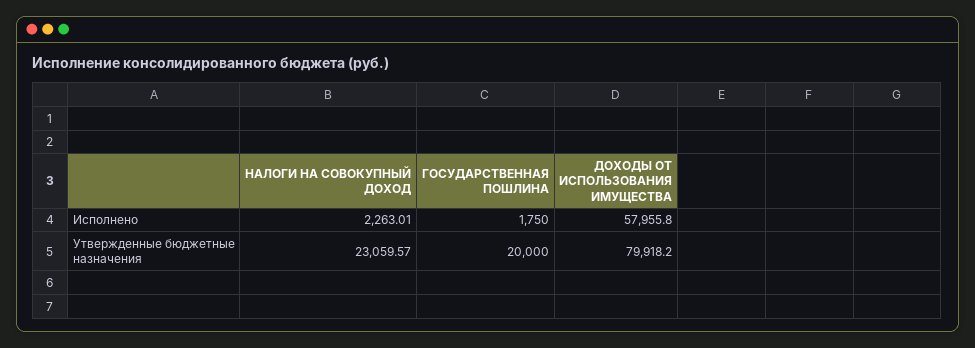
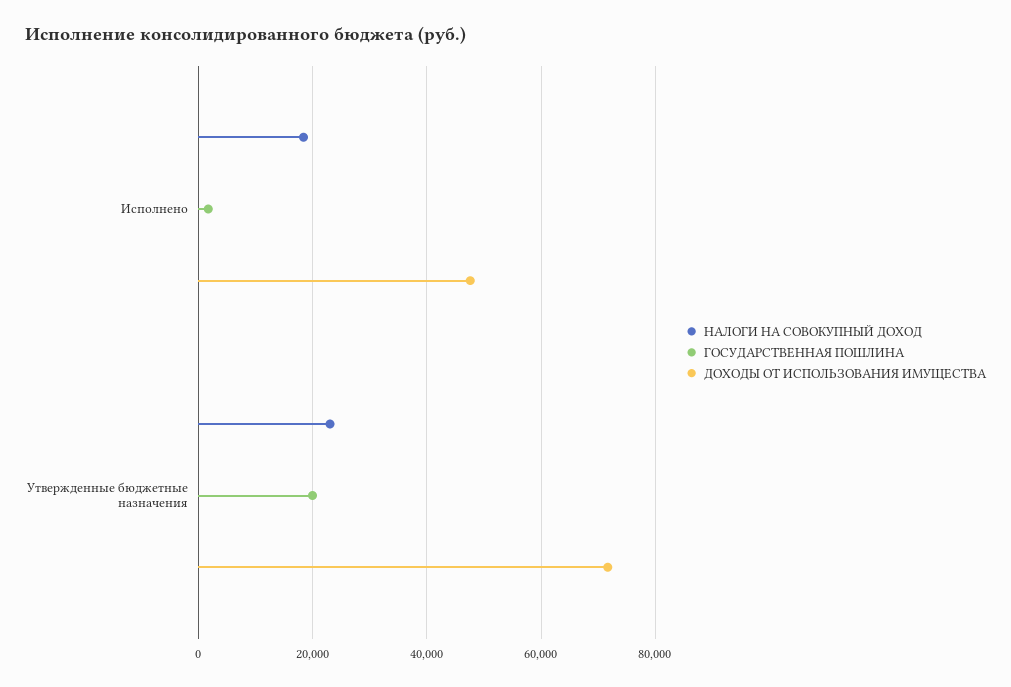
НАЛОГИ НА СОВОКУПНЫЙ ДОХОД, Исполнено: 2263.01 -> 18000
ДОХОДЫ ОТ ИСПОЛЬЗОВАНИЯ ИМУЩЕСТВА, Исполнено: 57955.8 -> 48000
ДОХОДЫ ОТ ИСПОЛЬЗОВАНИЯ ИМУЩЕСТВА, Утвержденные бюджетные назначения: 79918.2 -> 72000

